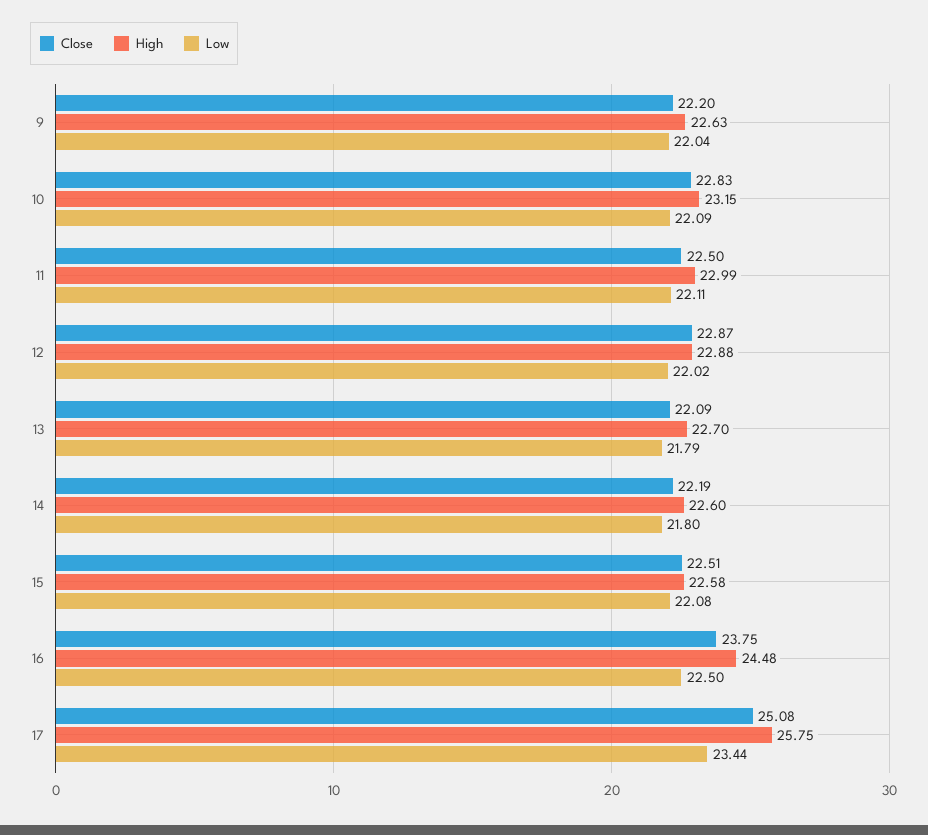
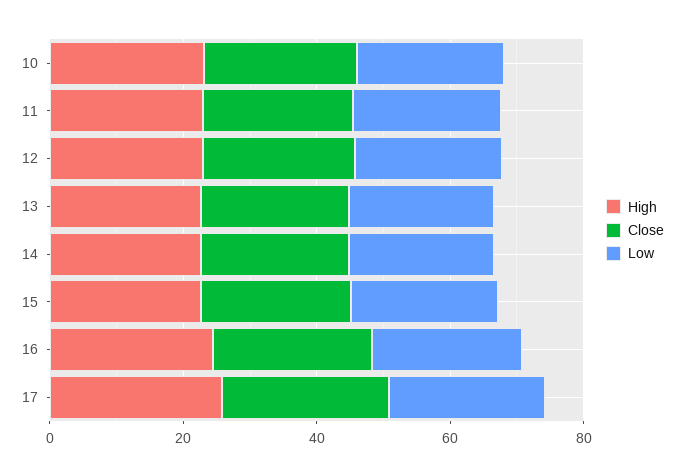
Close, 9: 22.2 -> none
High, 9: 22.63 -> none
Low, 9: 22.04 -> none

